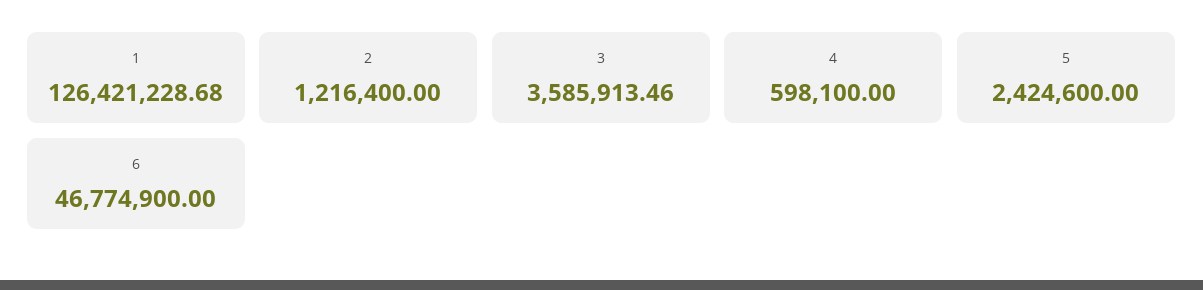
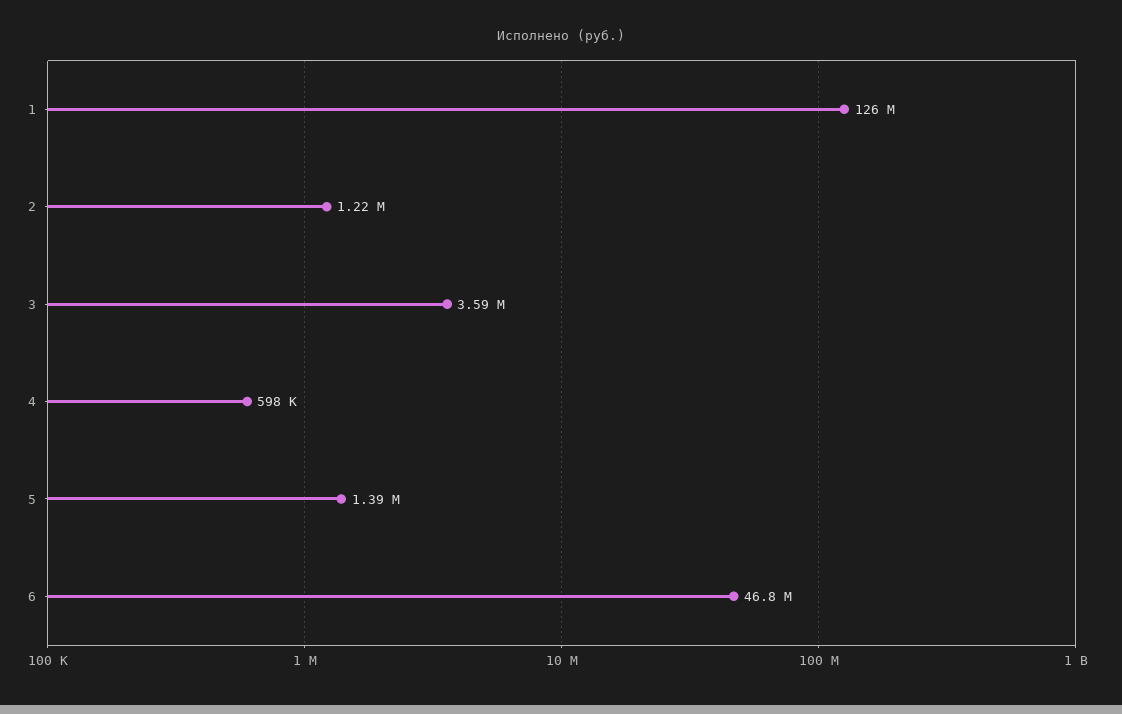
5: 2424600 -> 1390000

